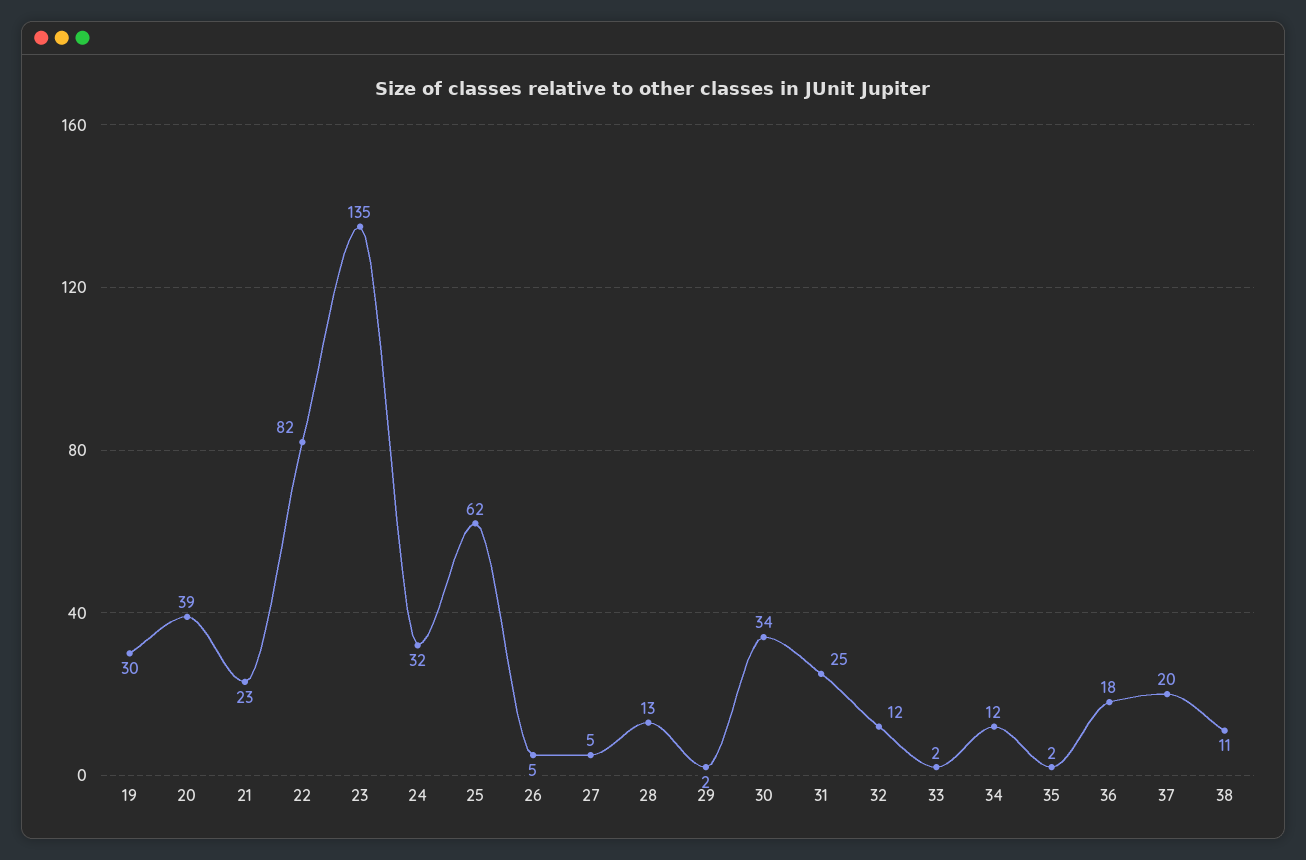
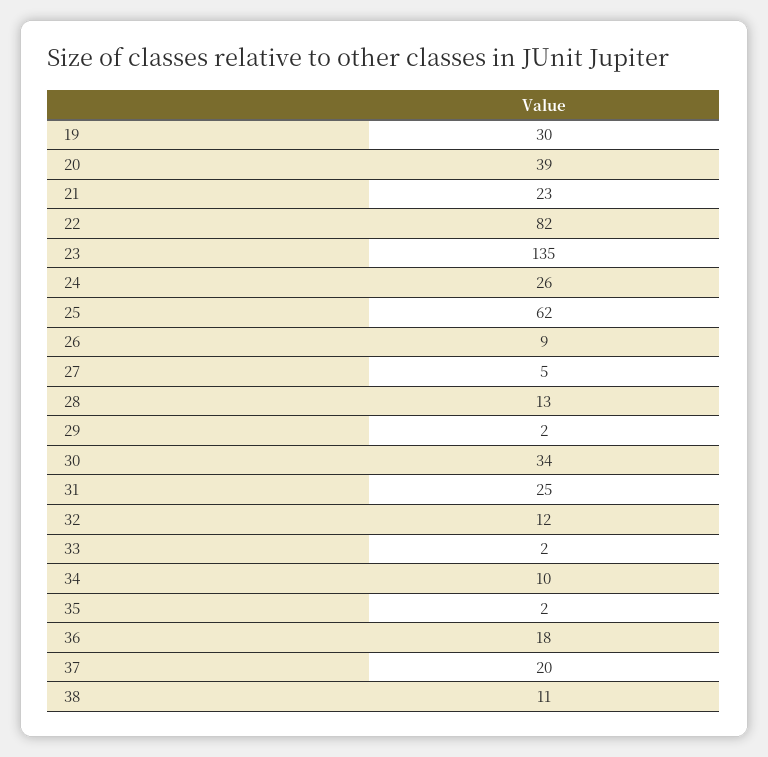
24: 32 -> 26
26: 5 -> 9
34: 12 -> 10

